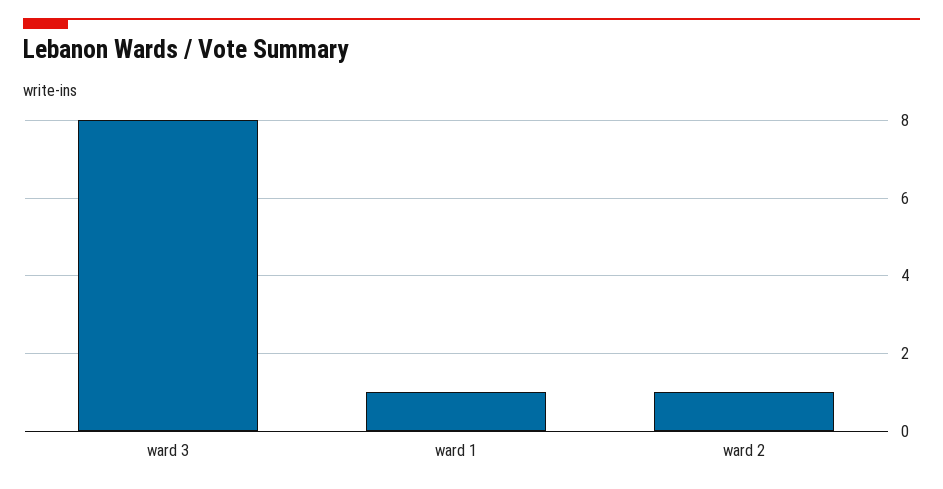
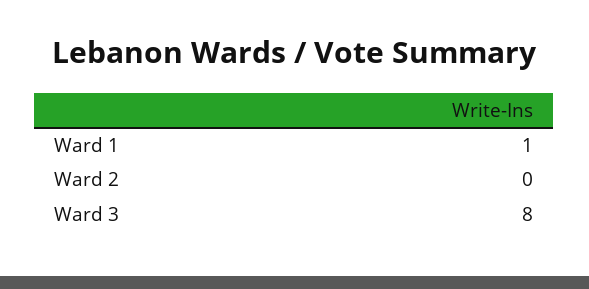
ward 2: 1 -> 0

